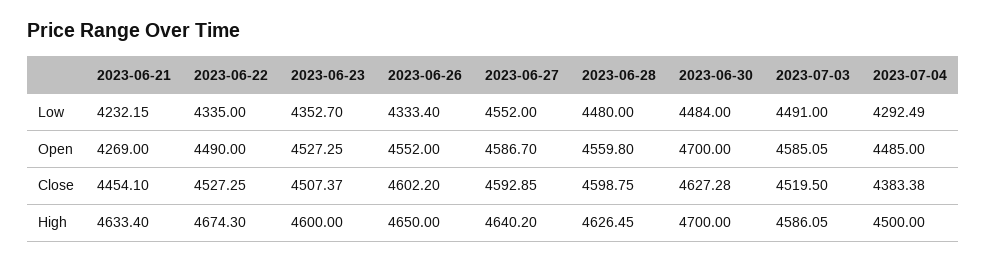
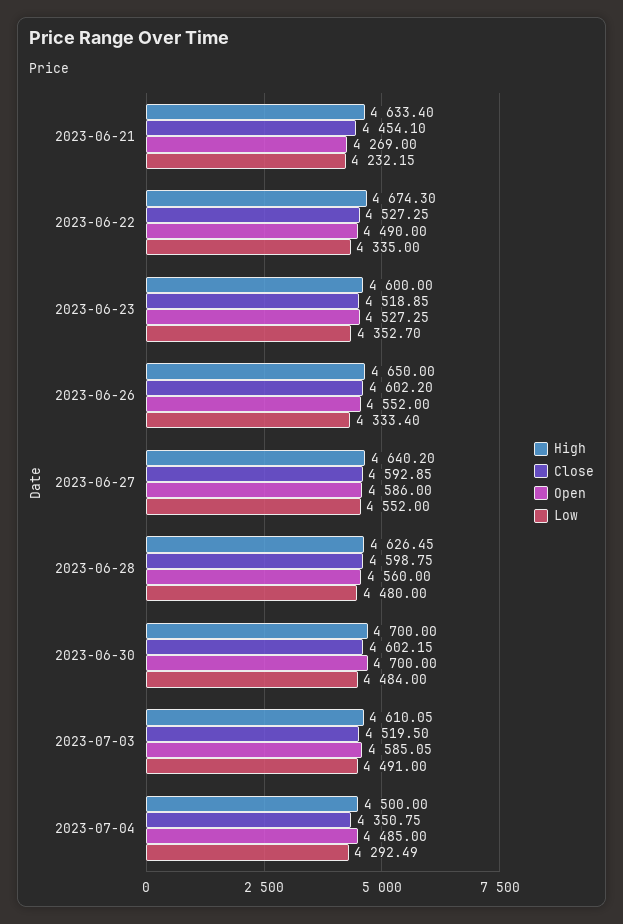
Open, 2023-06-27: 4586.7 -> 4586
Open, 2023-06-28: 4559.8 -> 4560
Close, 2023-06-23: 4507.37 -> 4518.85
Close, 2023-06-30: 4627.28 -> 4602.15
Close, 2023-07-04: 4383.38 -> 4350.75
High, 2023-07-03: 4586.05 -> 4610.05

